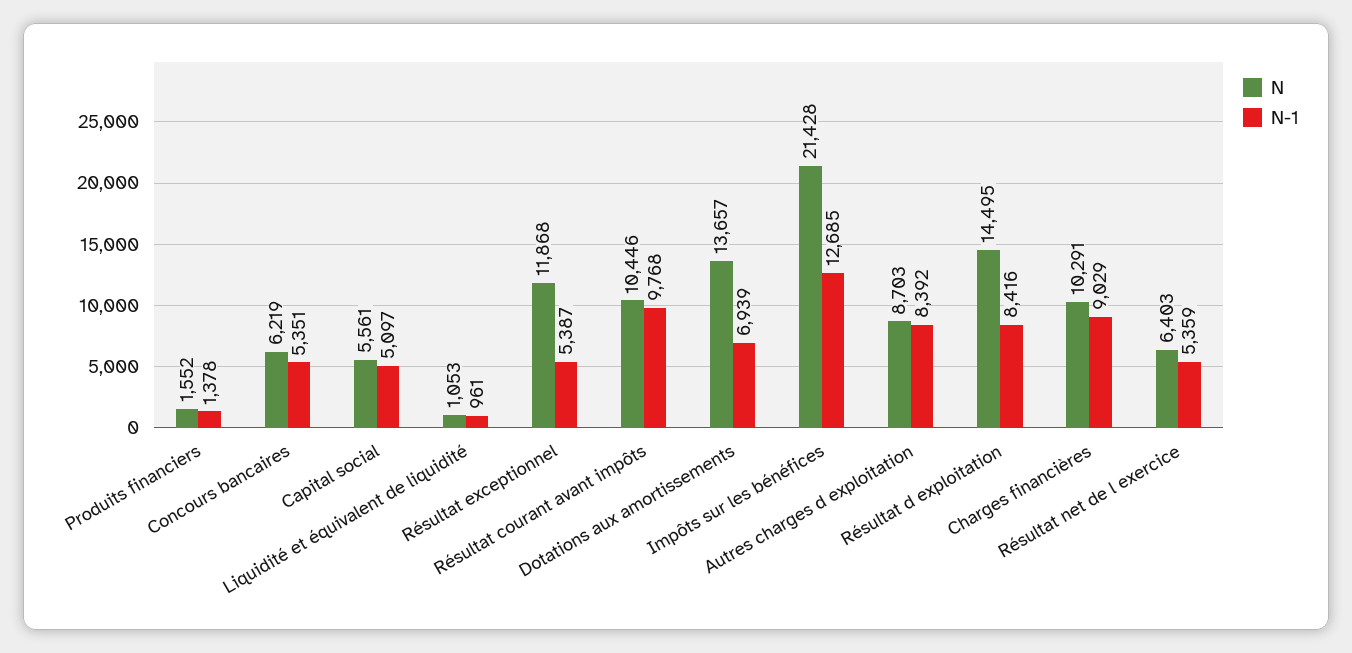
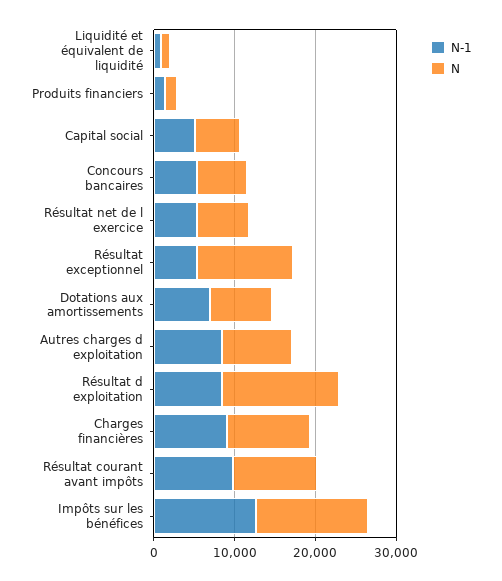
N, Dotations aux amortissements: 13657 -> 8000
N, Impôts sur les bénéfices: 21428 -> 14000

